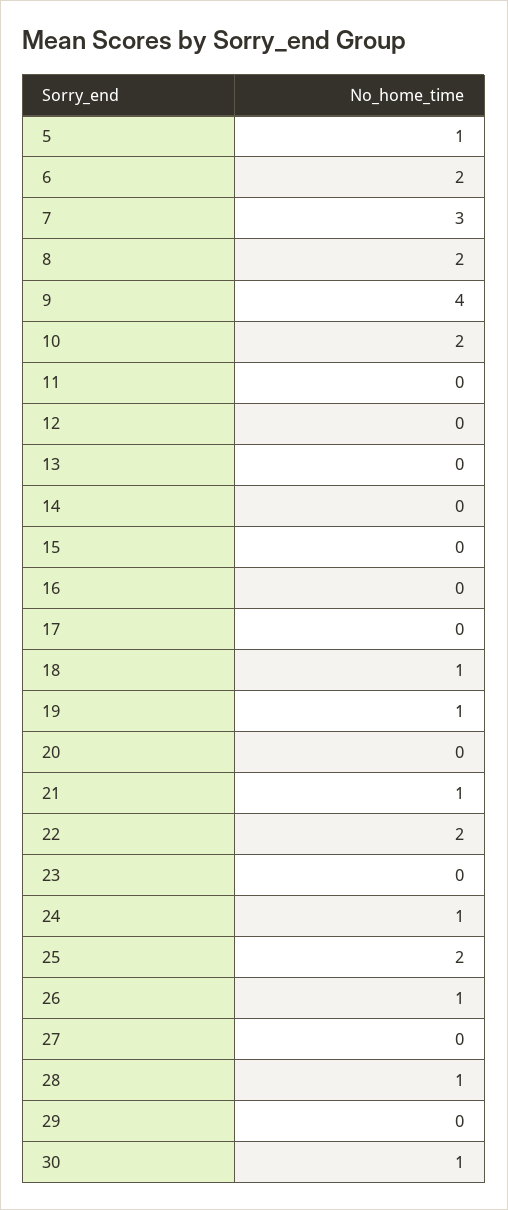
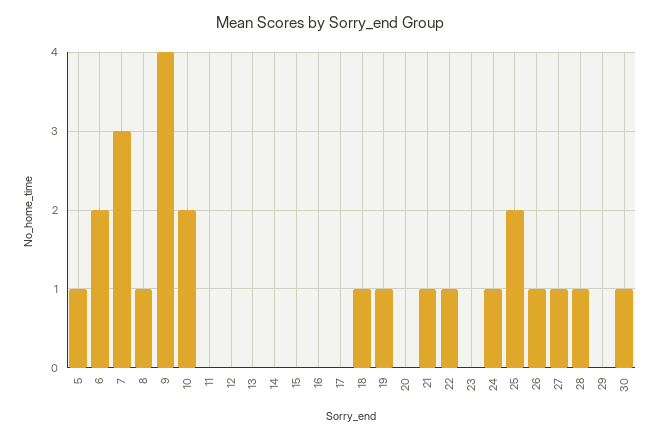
8: 2 -> 1
22: 2 -> 1
27: 0 -> 1

